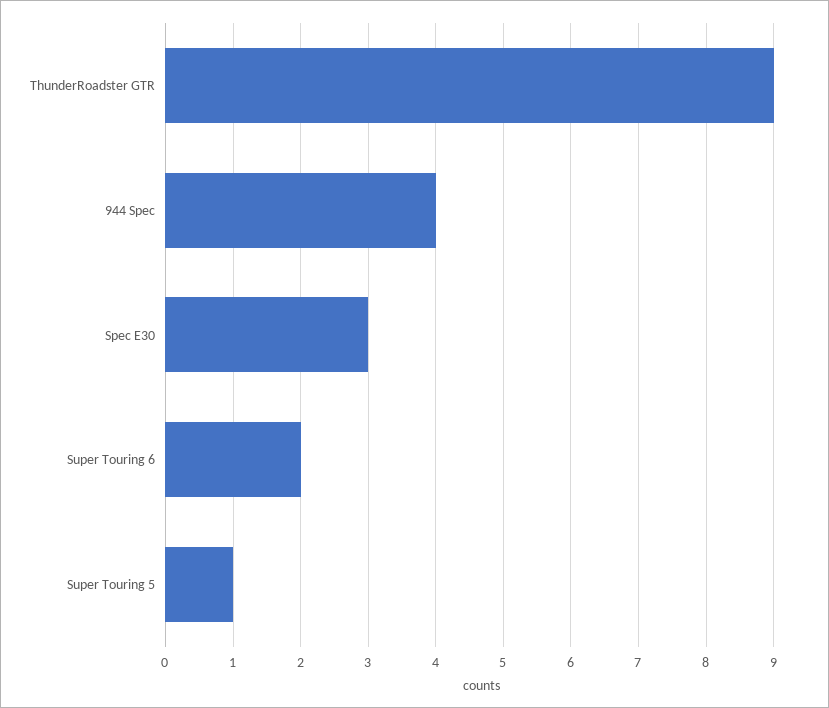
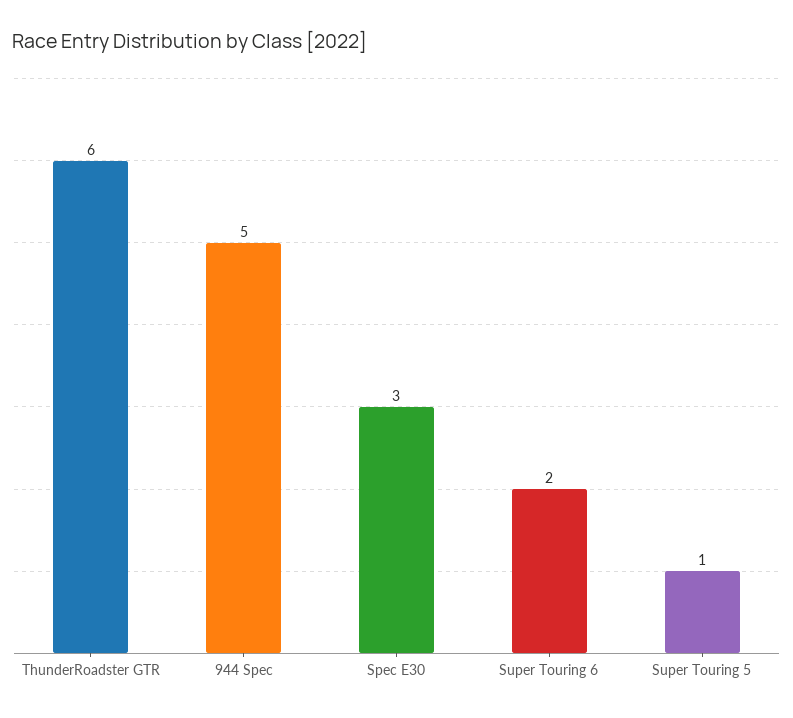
ThunderRoadster GTR: 9 -> 6
944 Spec: 4 -> 5

